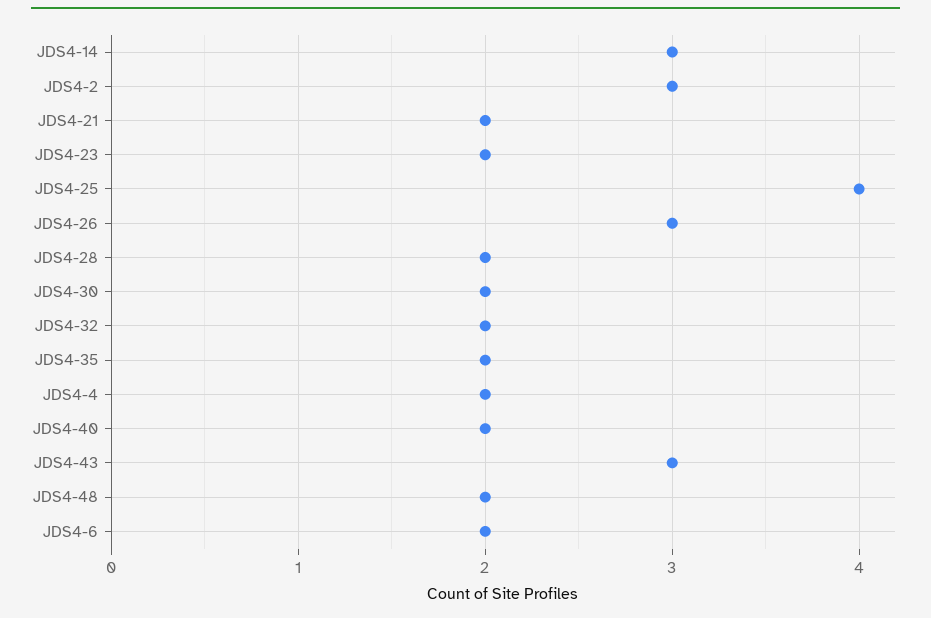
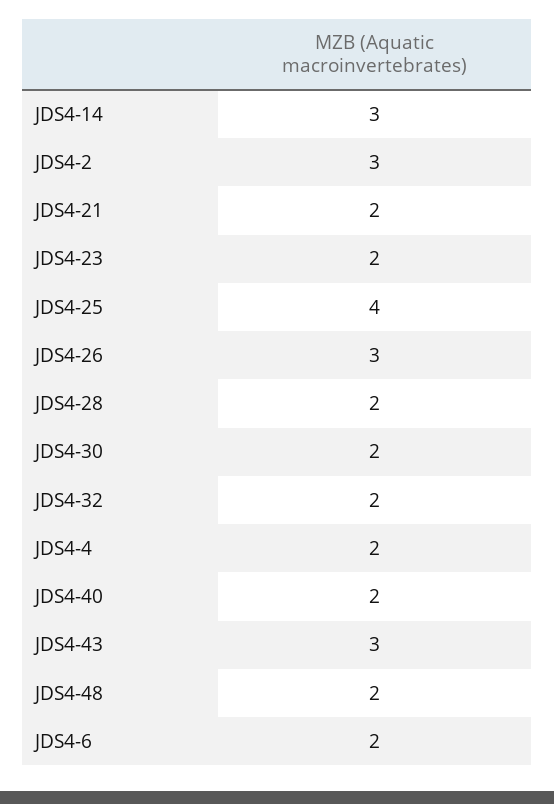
JDS4-35: 2 -> none

